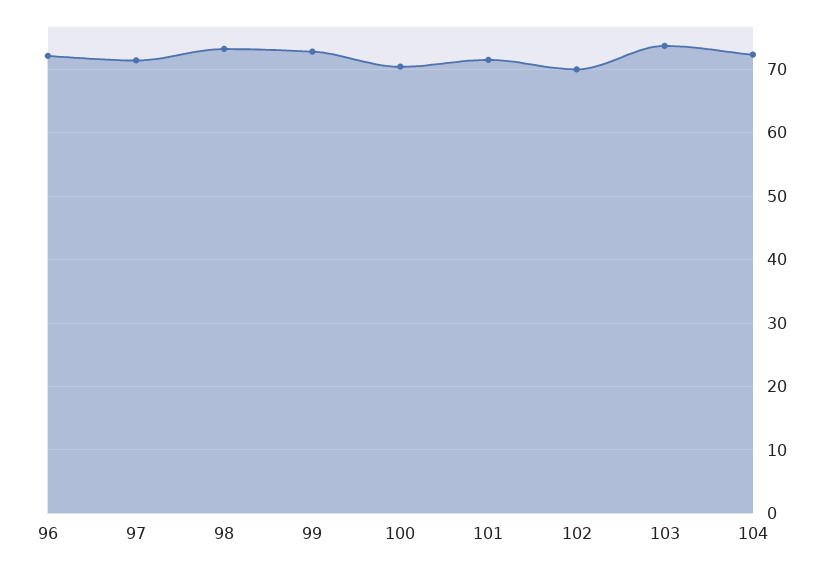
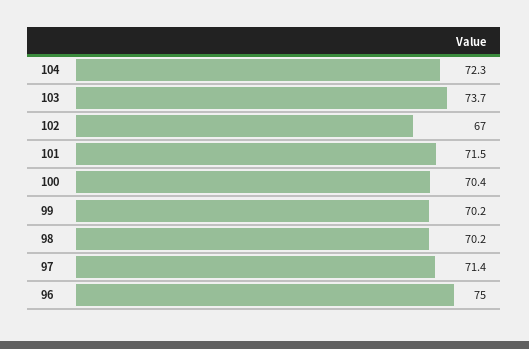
96: 72 -> 75
98: 73 -> 70.2
99: 73 -> 70.2
102: 70 -> 67

